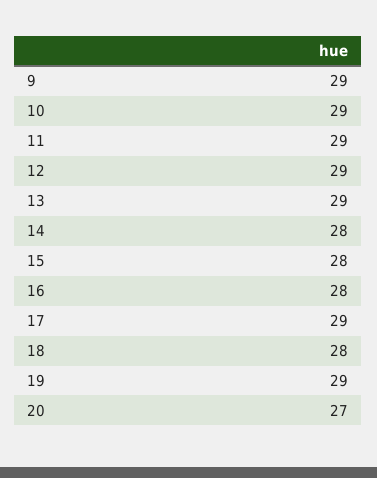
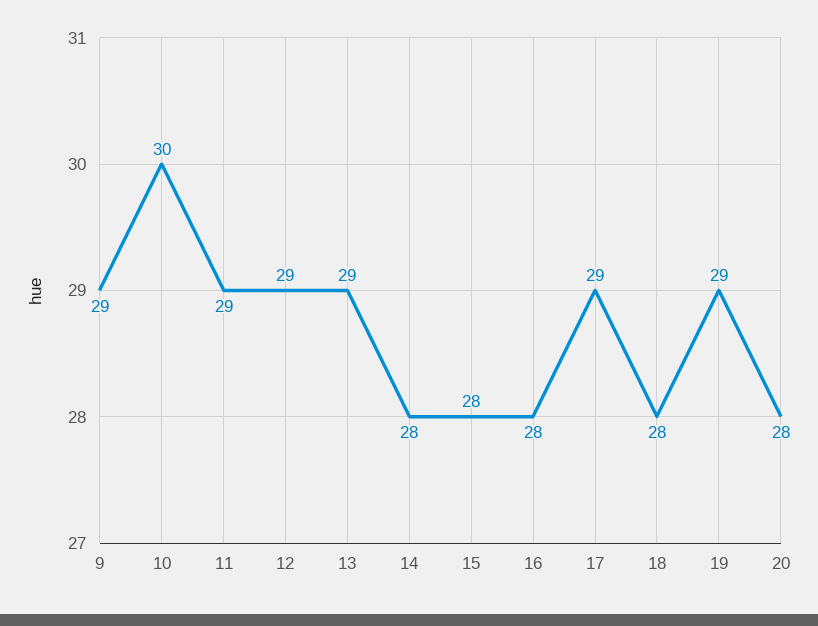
10: 29 -> 30
20: 27 -> 28

